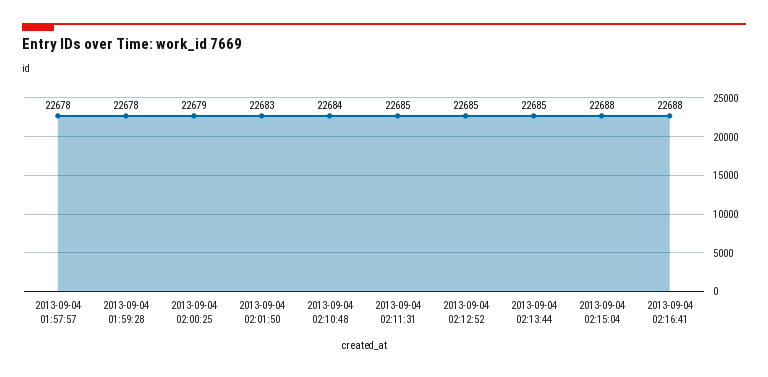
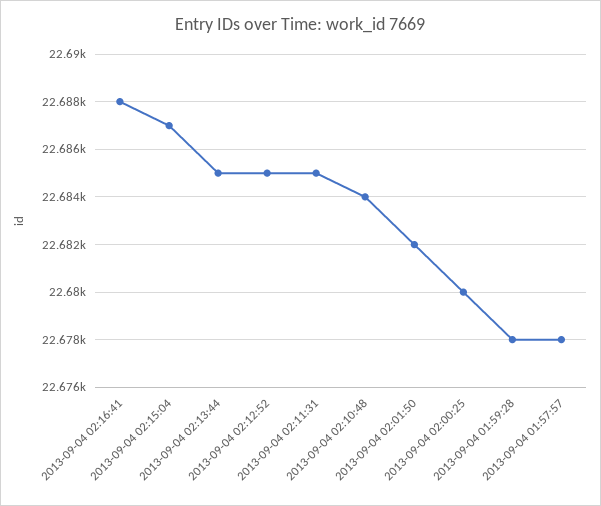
2013-09-04 02:00:25: 22679 -> 22680
2013-09-04 02:01:50: 22683 -> 22682
2013-09-04 02:15:04: 22688 -> 22687

